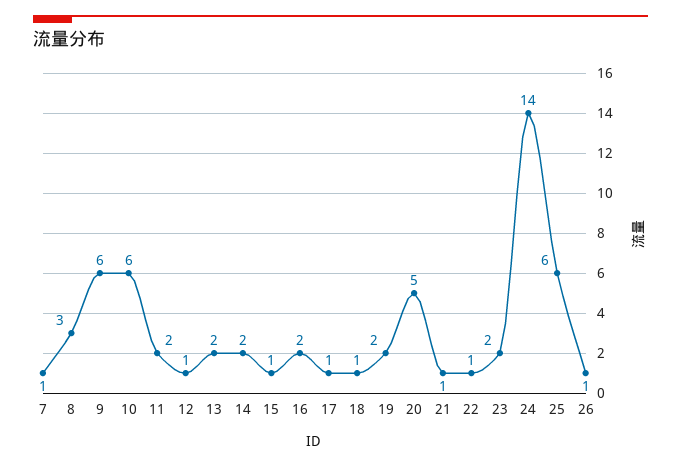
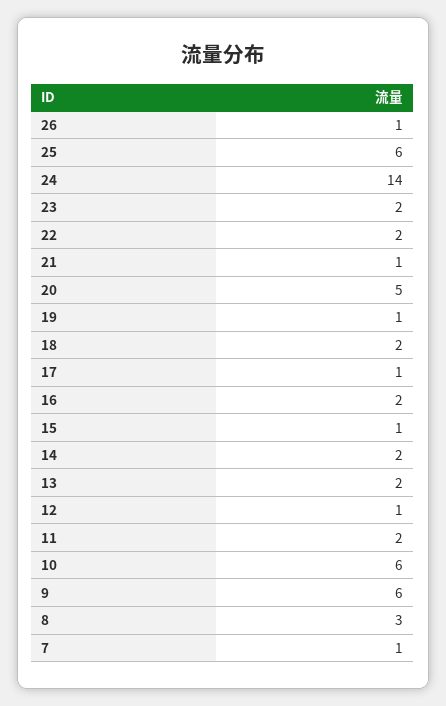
18: 1 -> 2
19: 2 -> 1
22: 1 -> 2

